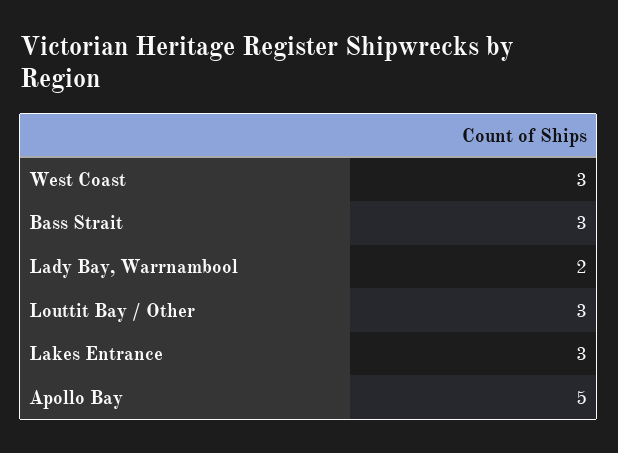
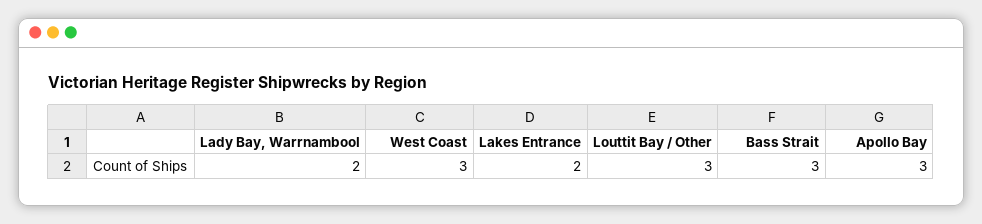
Lakes Entrance: 3 -> 2
Apollo Bay: 5 -> 3

